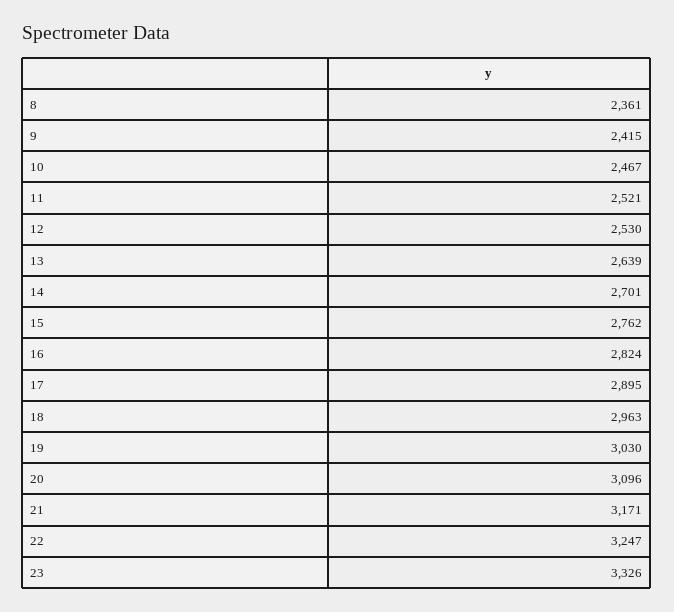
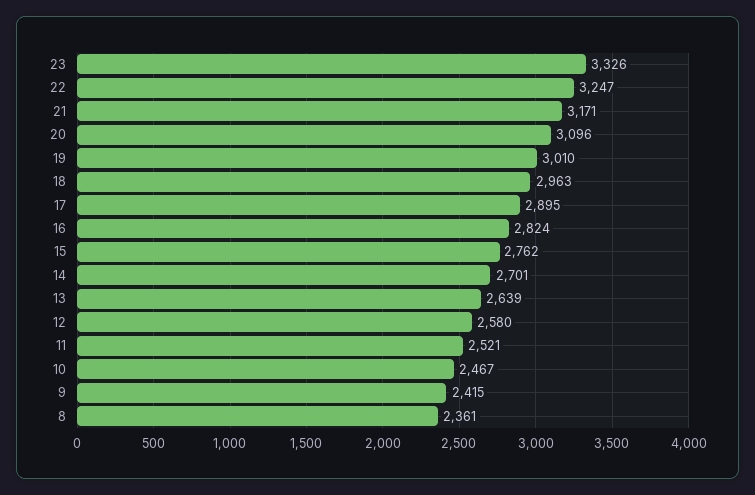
12: 2530 -> 2580
19: 3030 -> 3010

